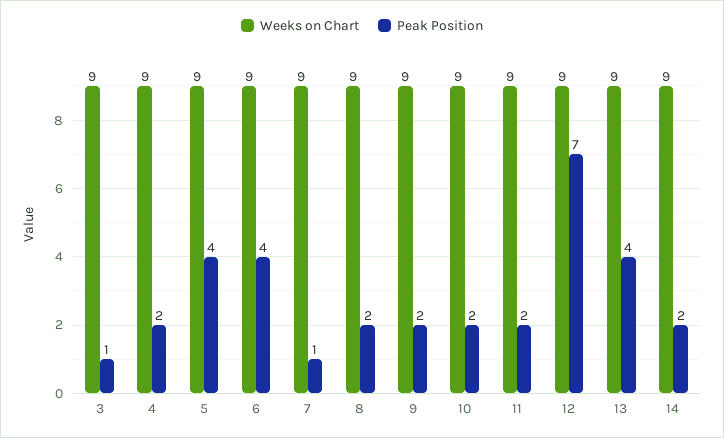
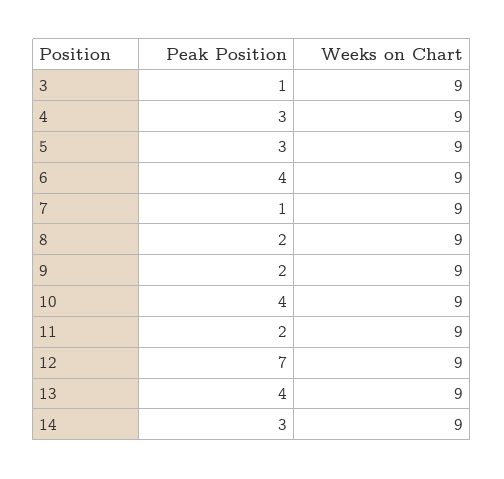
Peak Position, 4: 2 -> 3
Peak Position, 5: 4 -> 3
Peak Position, 10: 2 -> 4
Peak Position, 14: 2 -> 3

